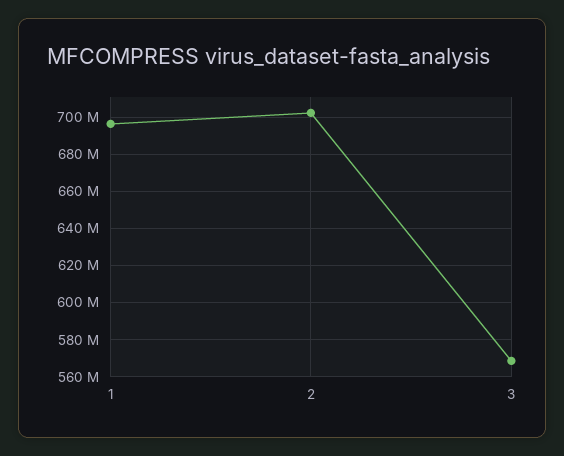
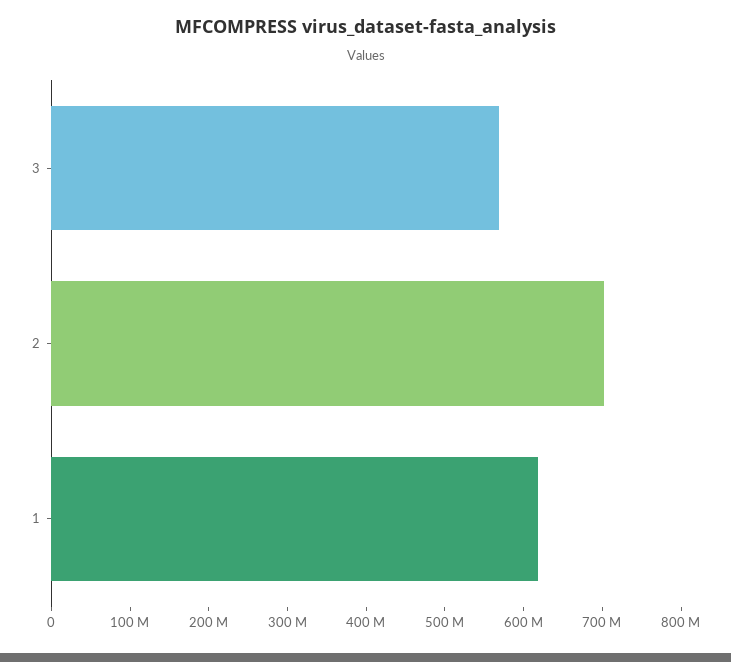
1: 695000000 -> 620000000

